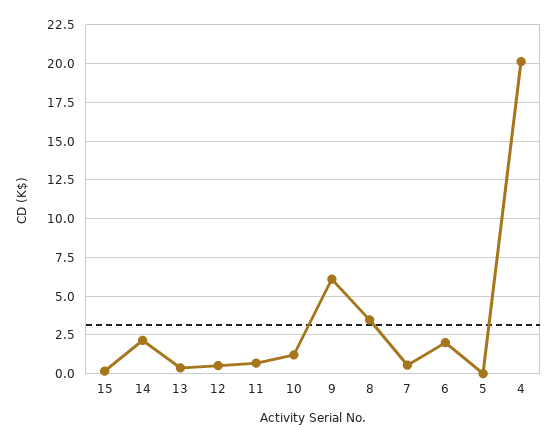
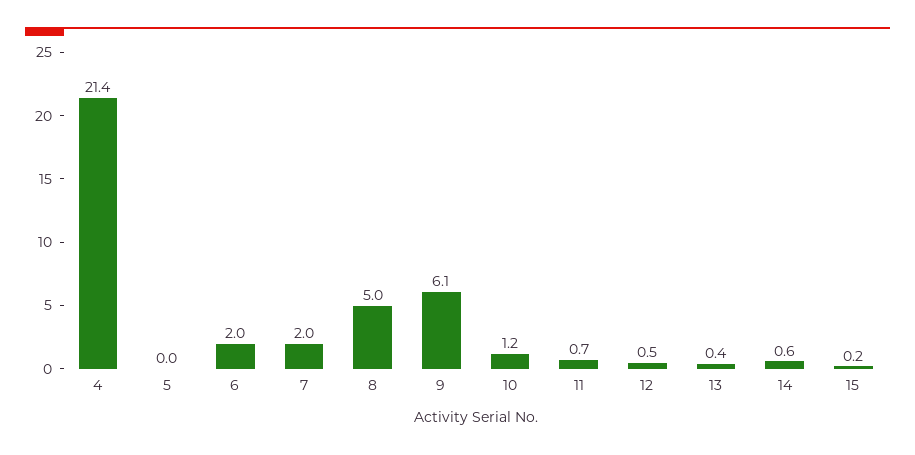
14: 2 -> 0.6
8: 3.5 -> 5
7: 0.5 -> 2
4: 20 -> 21.4

